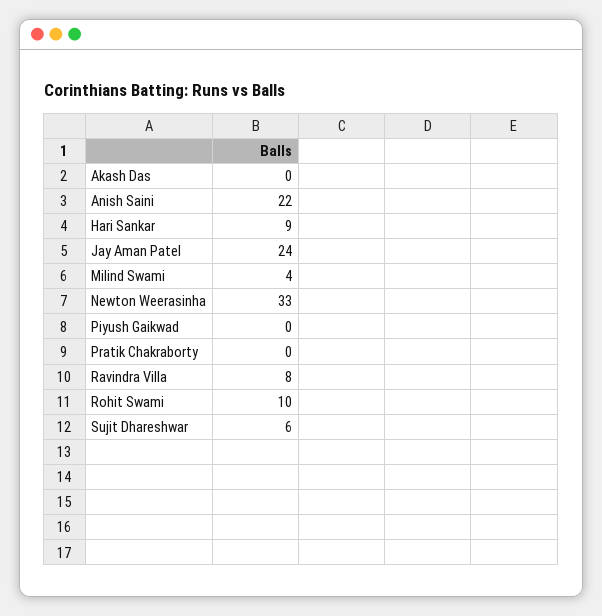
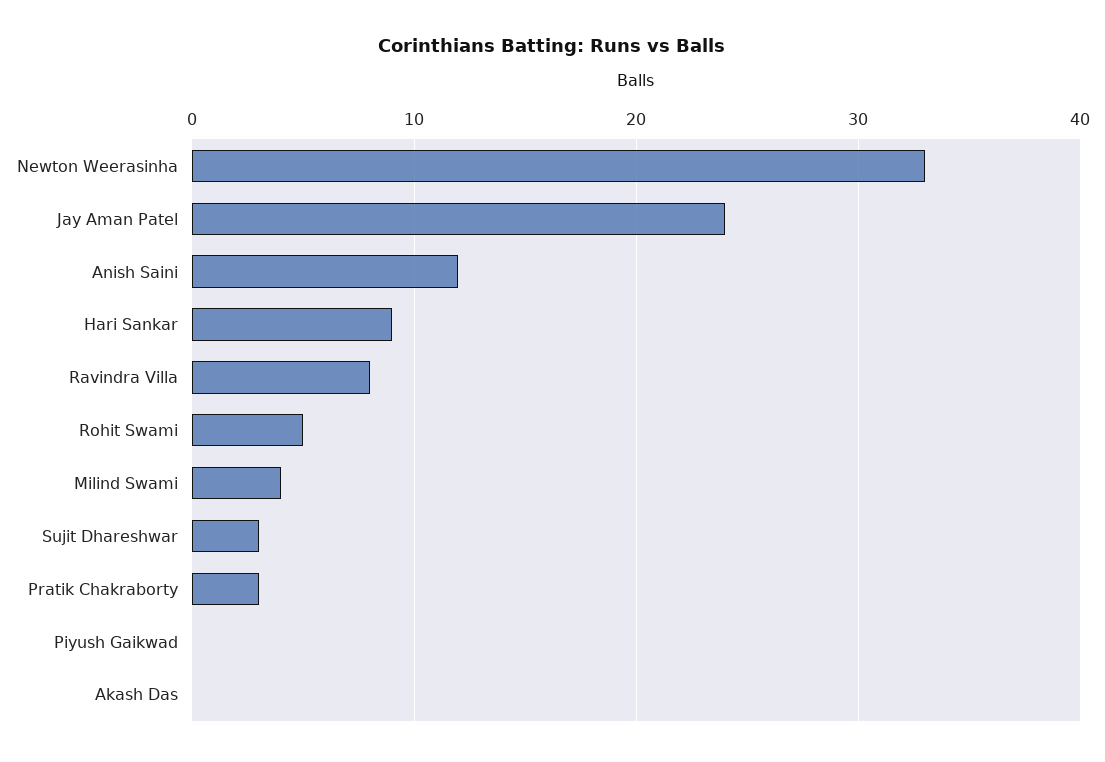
Anish Saini: 22 -> 12
Pratik Chakraborty: 0 -> 3
Rohit Swami: 10 -> 5
Sujit Dhareshwar: 6 -> 3

